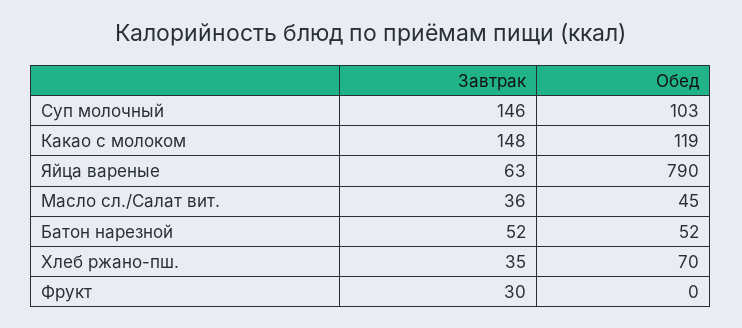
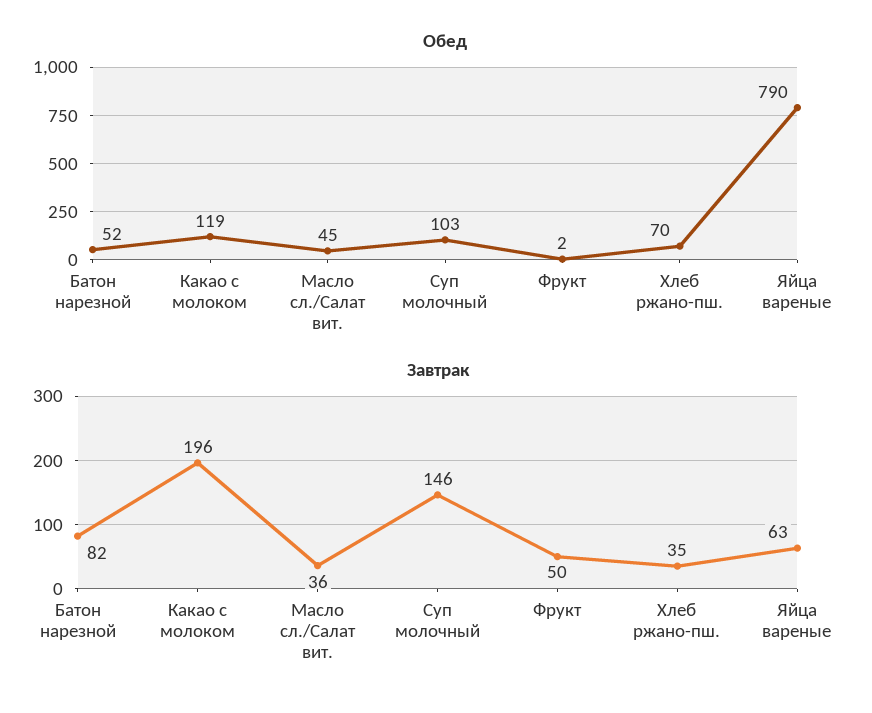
Завтрак, Какао с молоком: 148 -> 196
Завтрак, Батон нарезной: 52 -> 82
Завтрак, Фрукт: 30 -> 50
Обед, Фрукт: 0 -> 2

